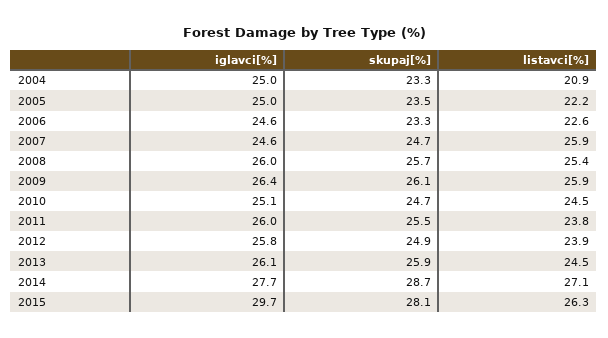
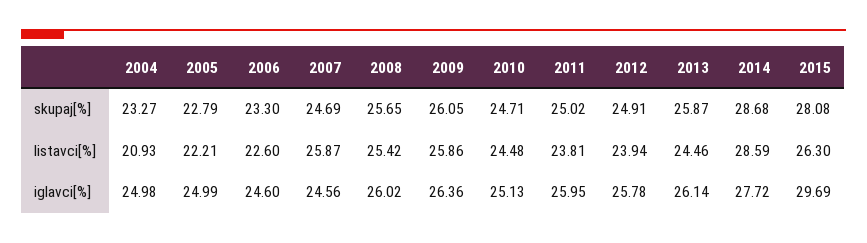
skupaj[%], 2005: 23.5 -> 22.79
skupaj[%], 2011: 25.5 -> 25.02
listavci[%], 2014: 27.1 -> 28.59

